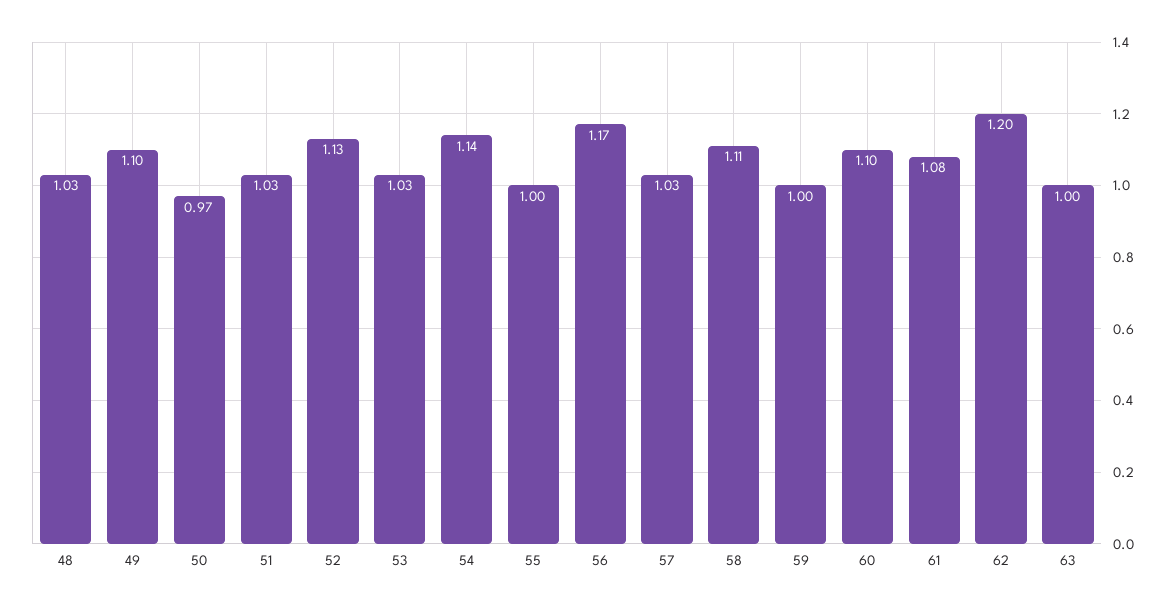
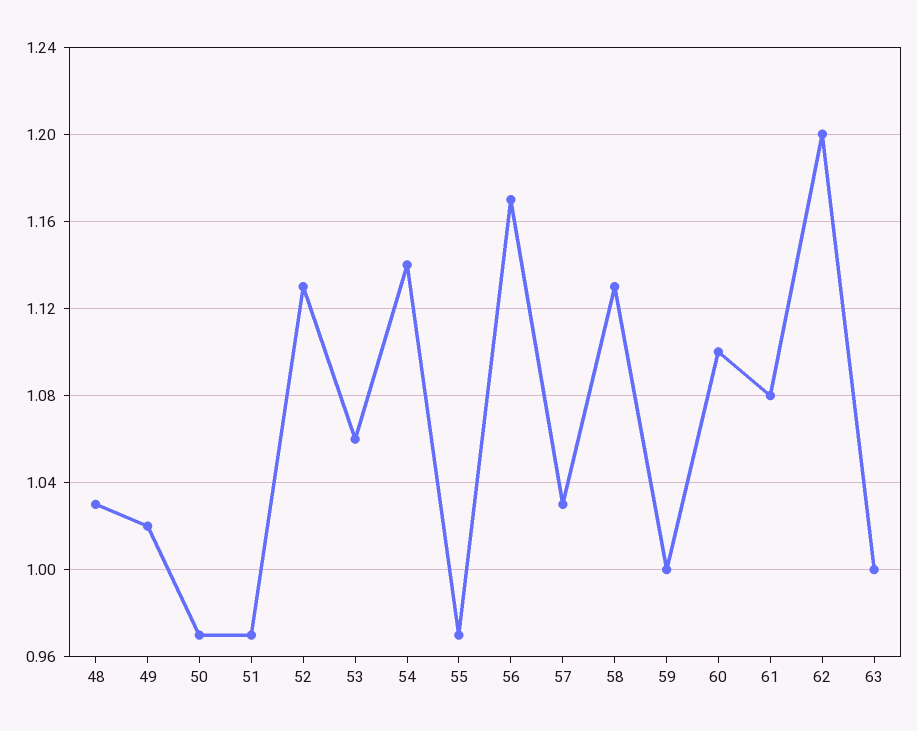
49: 1.1 -> 1.02
51: 1.03 -> 0.97
53: 1.03 -> 1.06
55: 1 -> 0.97
58: 1.11 -> 1.13

